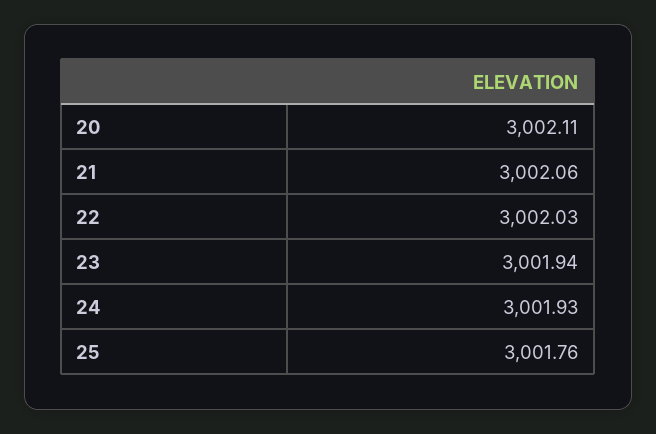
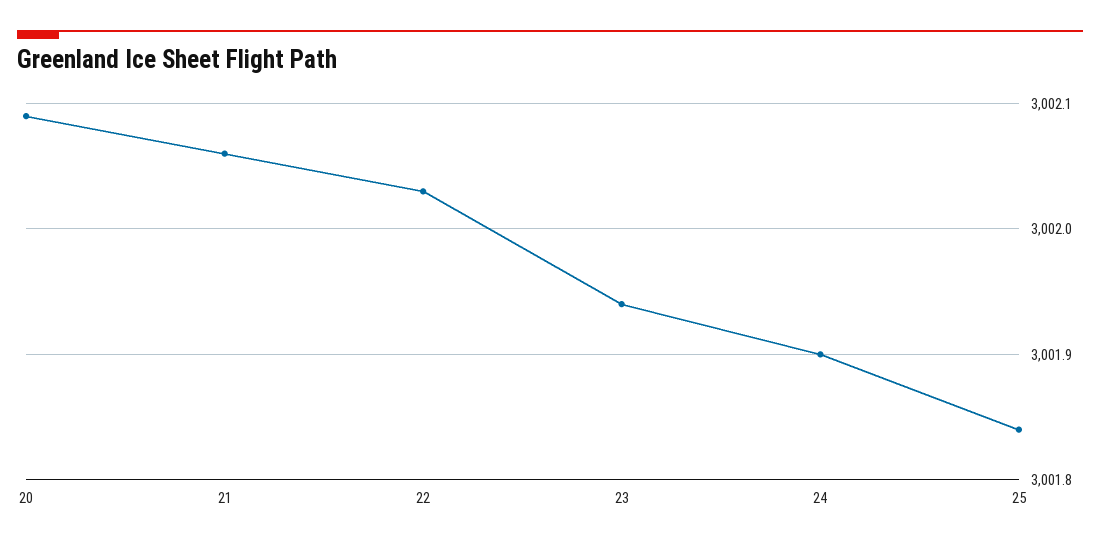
20: 3002.11 -> 3002.09
24: 3001.93 -> 3001.9
25: 3001.76 -> 3001.84

